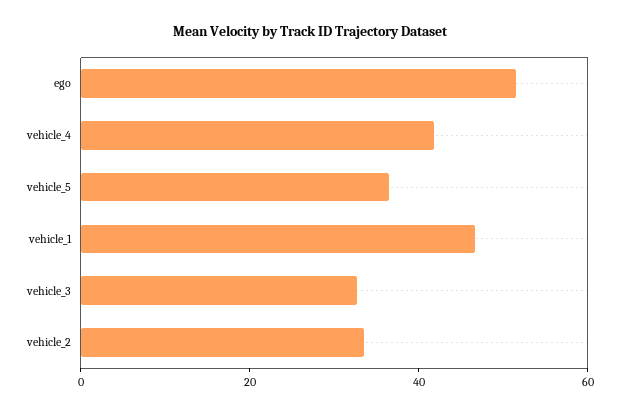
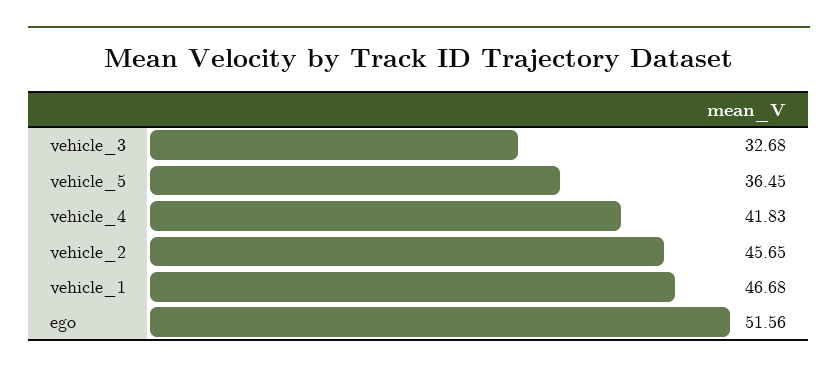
vehicle_2: 35 -> 45.65

